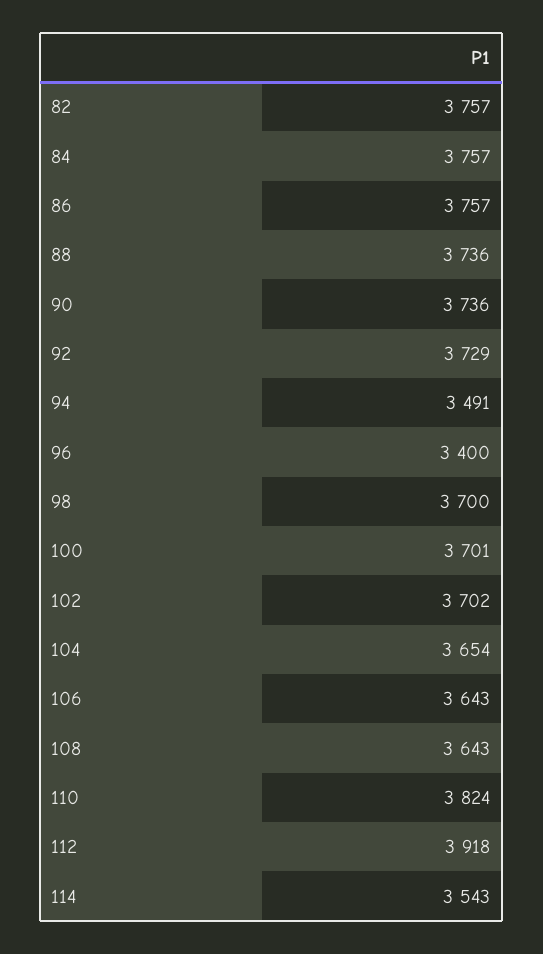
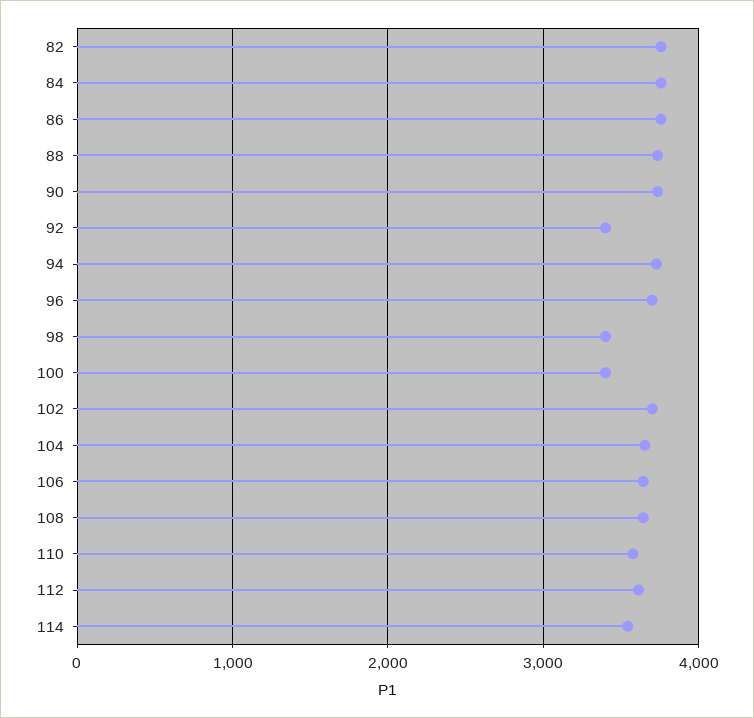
92: 3729 -> 3400
94: 3491 -> 3700
96: 3400 -> 3700
98: 3700 -> 3400
100: 3701 -> 3400
110: 3824 -> 3600
112: 3918 -> 3600

